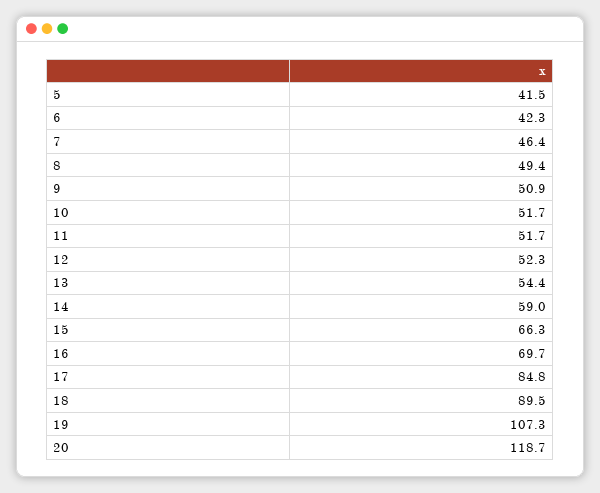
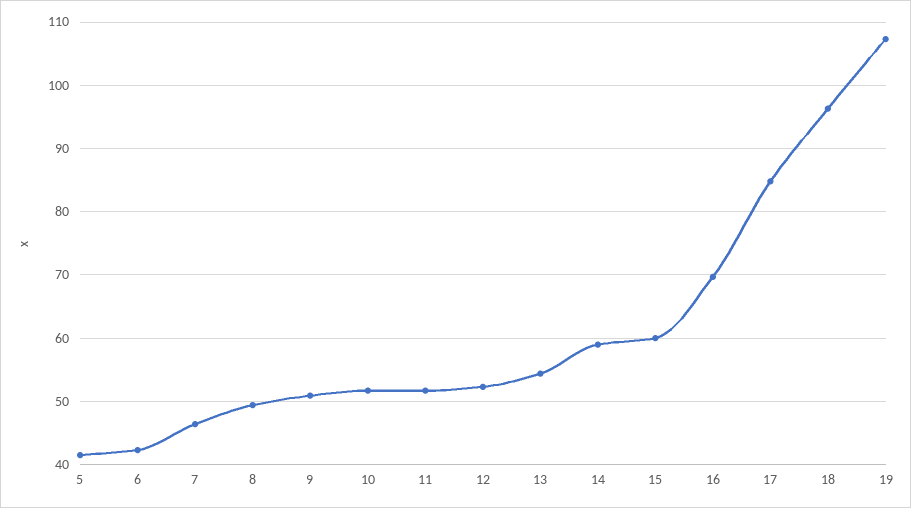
15: 66.3 -> 60
18: 89.5 -> 96
20: 118.7 -> none

